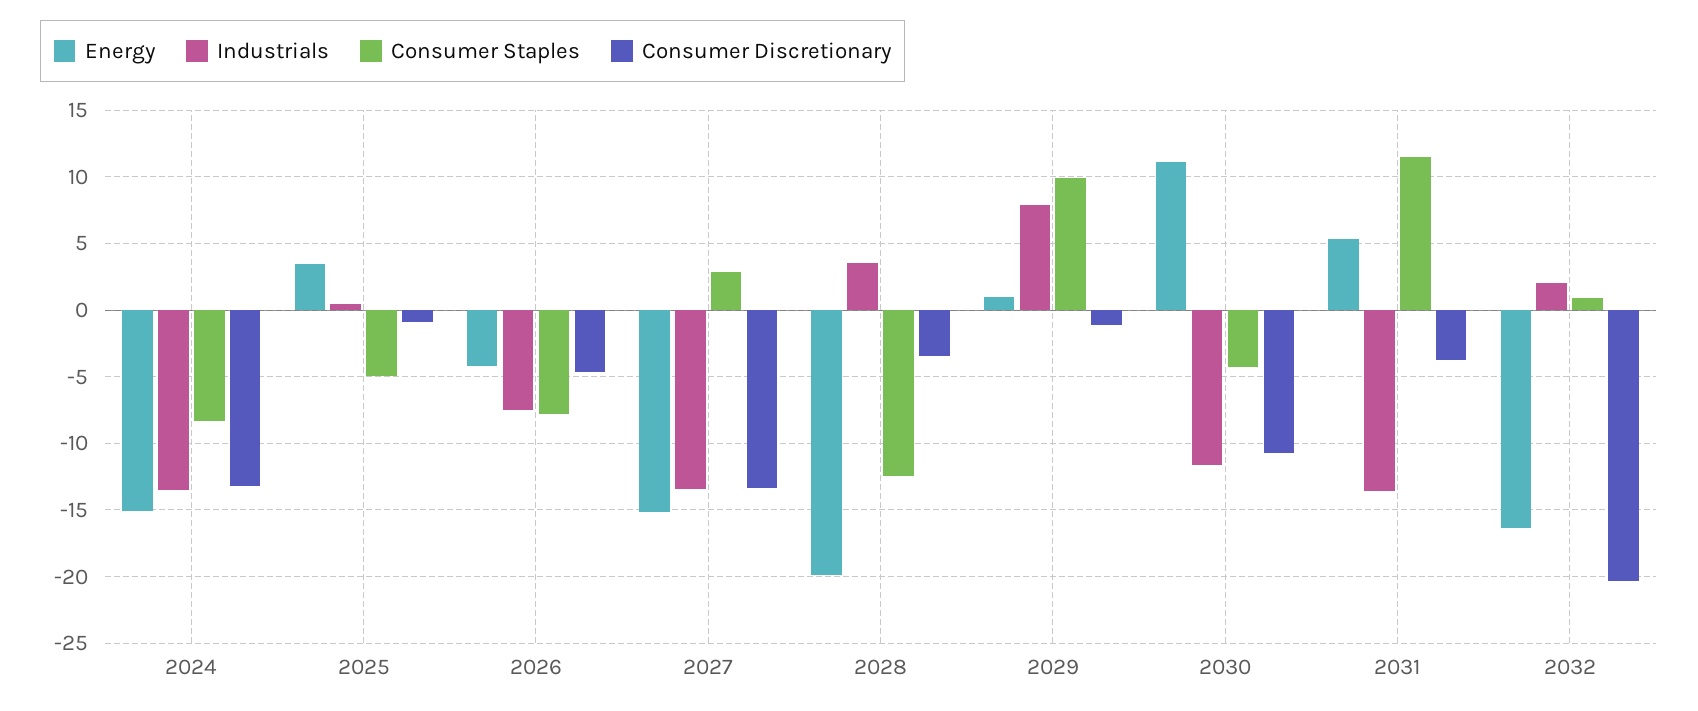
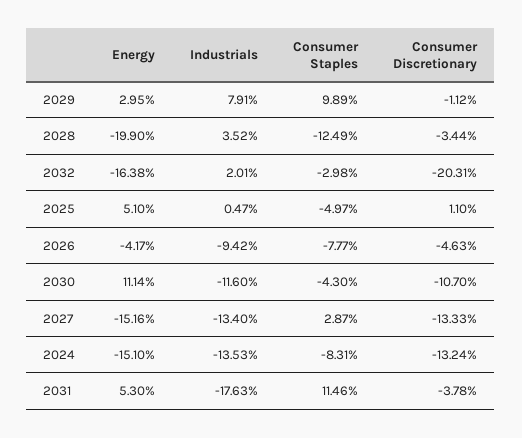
Energy, 2025: 3.5 -> 5.1
Consumer Discretionary, 2025: -1 -> 1.1
Industrials, 2026: -7.5 -> -9.42
Energy, 2029: 1 -> 2.95
Industrials, 2031: -13.5 -> -17.63
Consumer Staples, 2032: 1 -> -2.98

